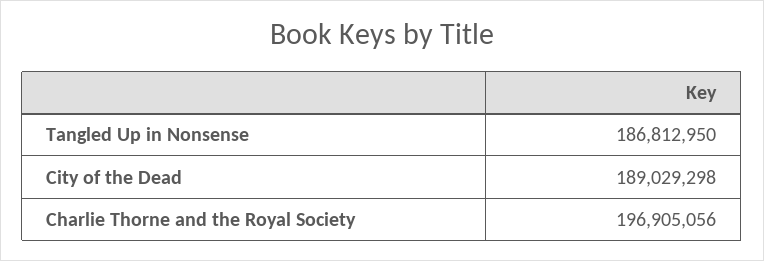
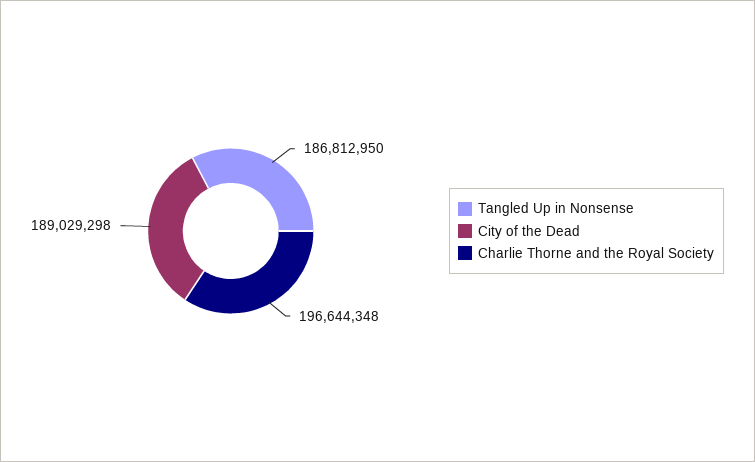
Charlie Thorne and the Royal Society: 196905056 -> 196644348

